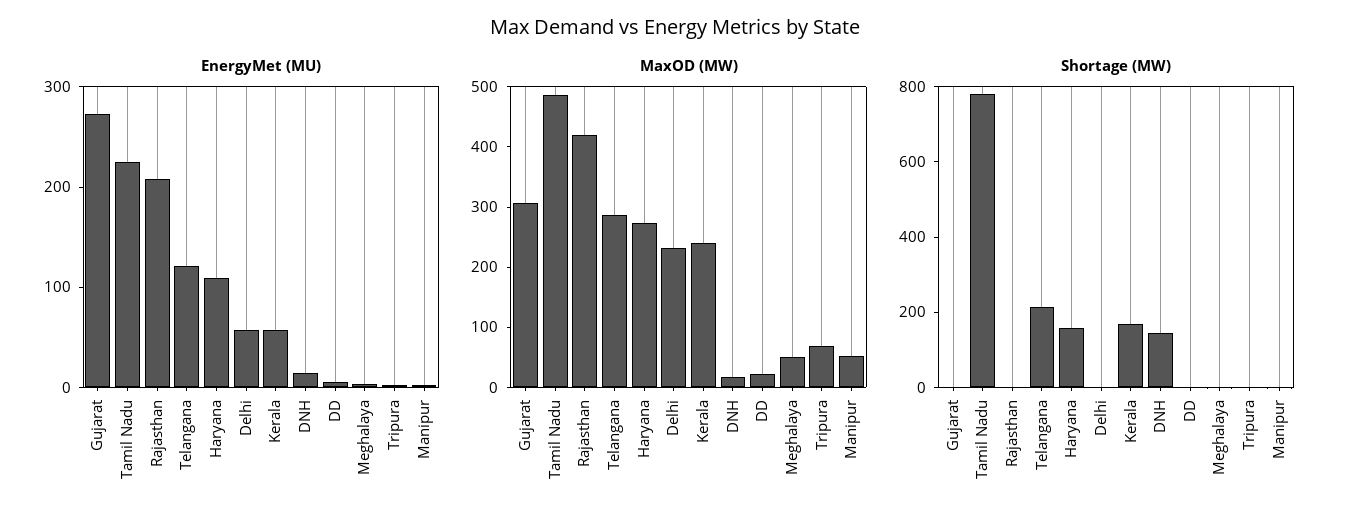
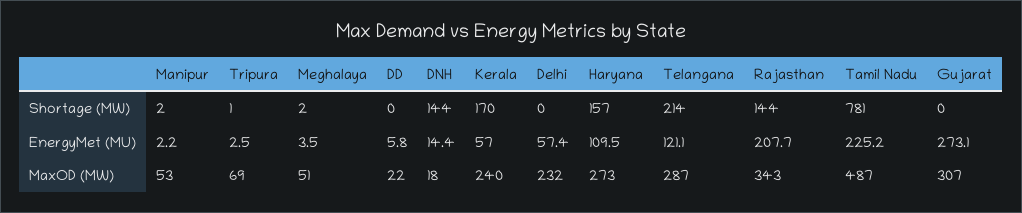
MaxOD (MW), Rajasthan: 420 -> 343
Shortage (MW), Rajasthan: 0 -> 144

